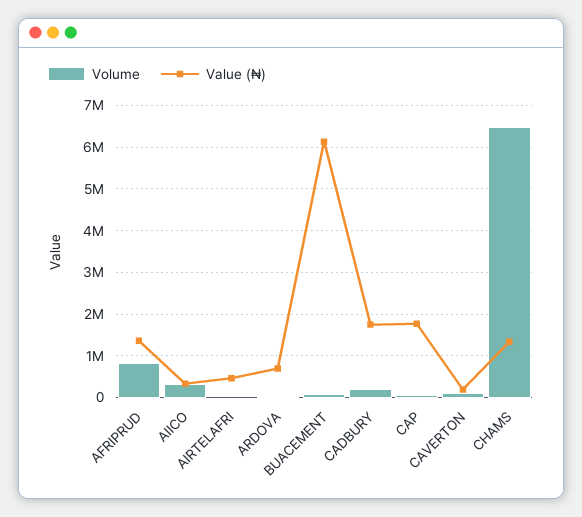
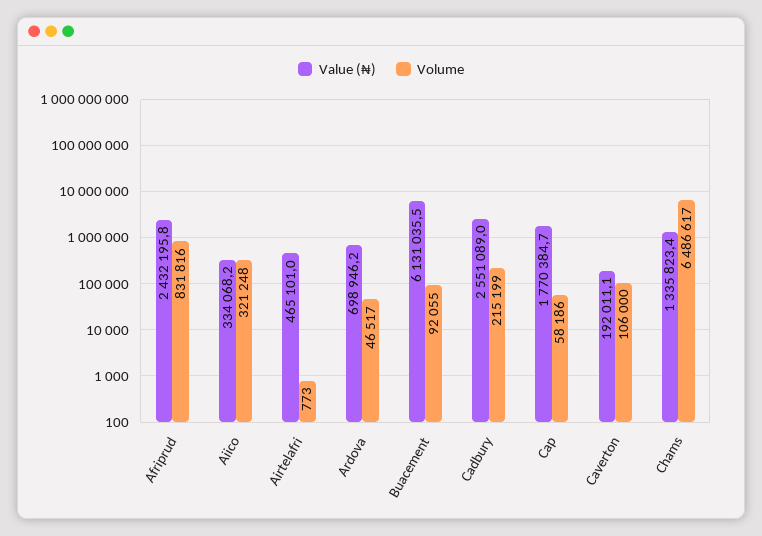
Value (₦), AFRIPRUD: 1400000 -> 2432195.8
Value (₦), CADBURY: 1800000 -> 2551089

